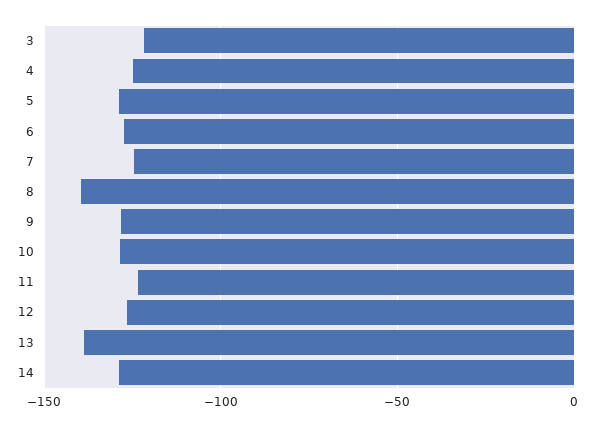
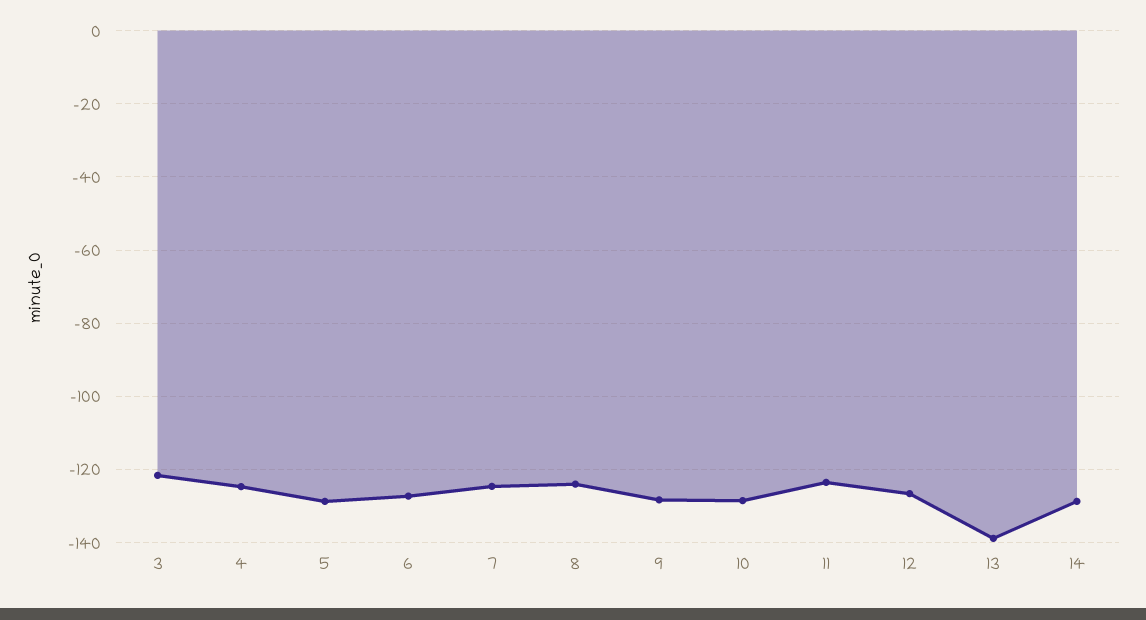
8: -140 -> -124

